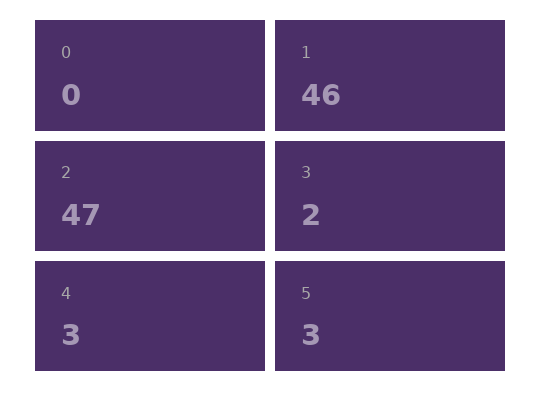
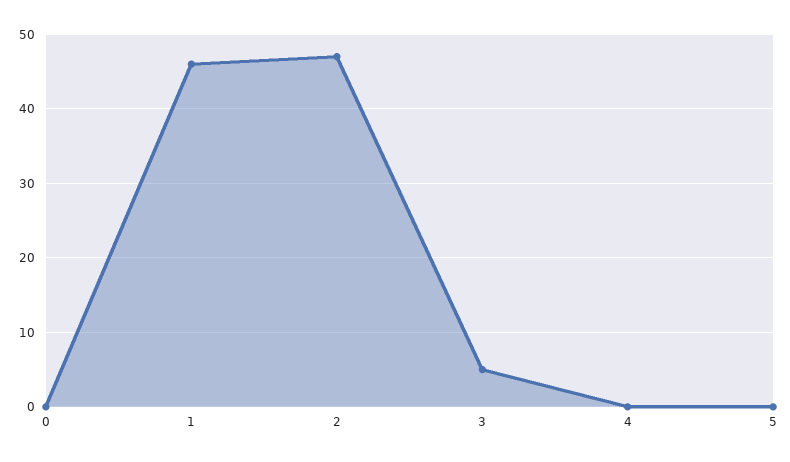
3: 2 -> 5
4: 3 -> 0
5: 3 -> 0

